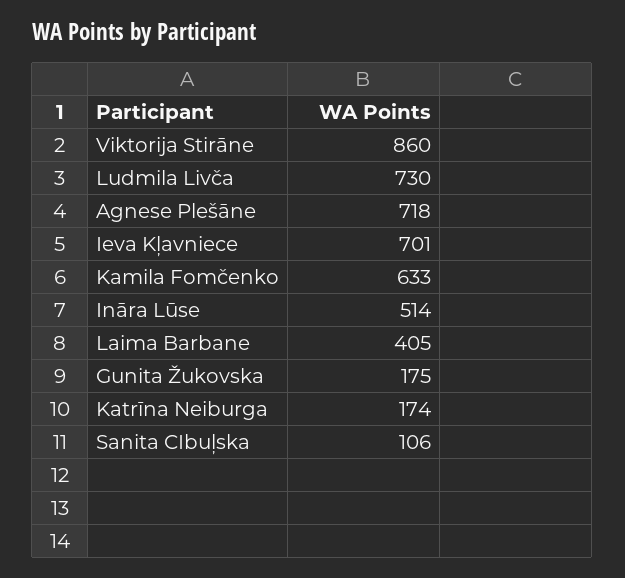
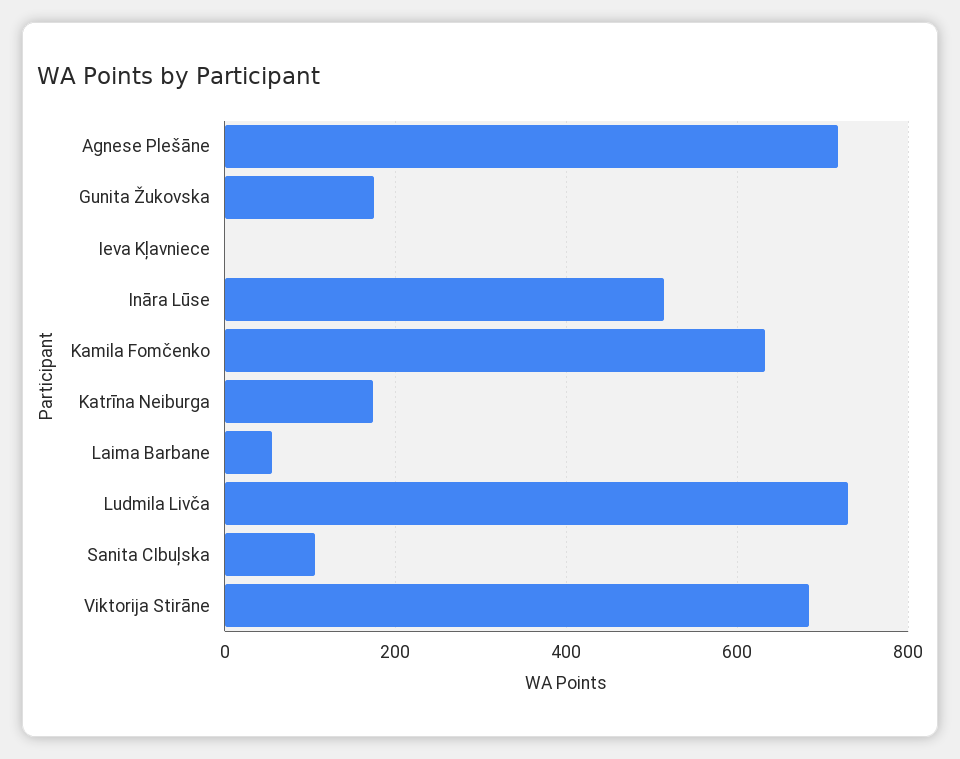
Viktorija Stirāne: 860 -> 680
Ieva Kļavniece: 701 -> 0
Laima Barbane: 405 -> 60

